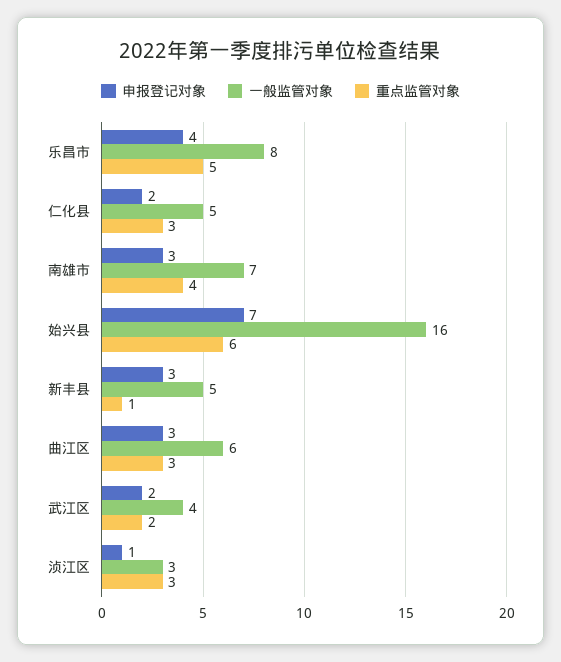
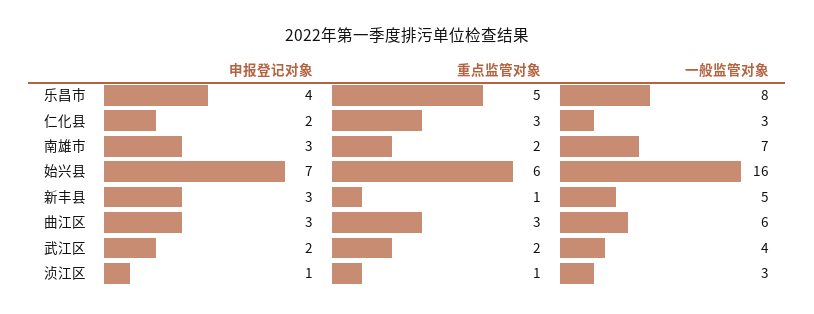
一般监管对象, 仁化县: 5 -> 3
重点监管对象, 南雄市: 4 -> 2
重点监管对象, 浈江区: 3 -> 1

